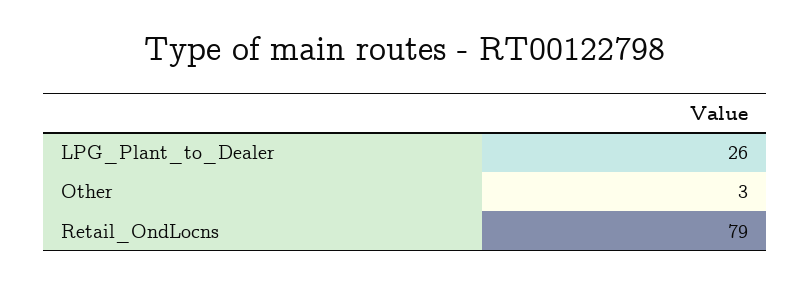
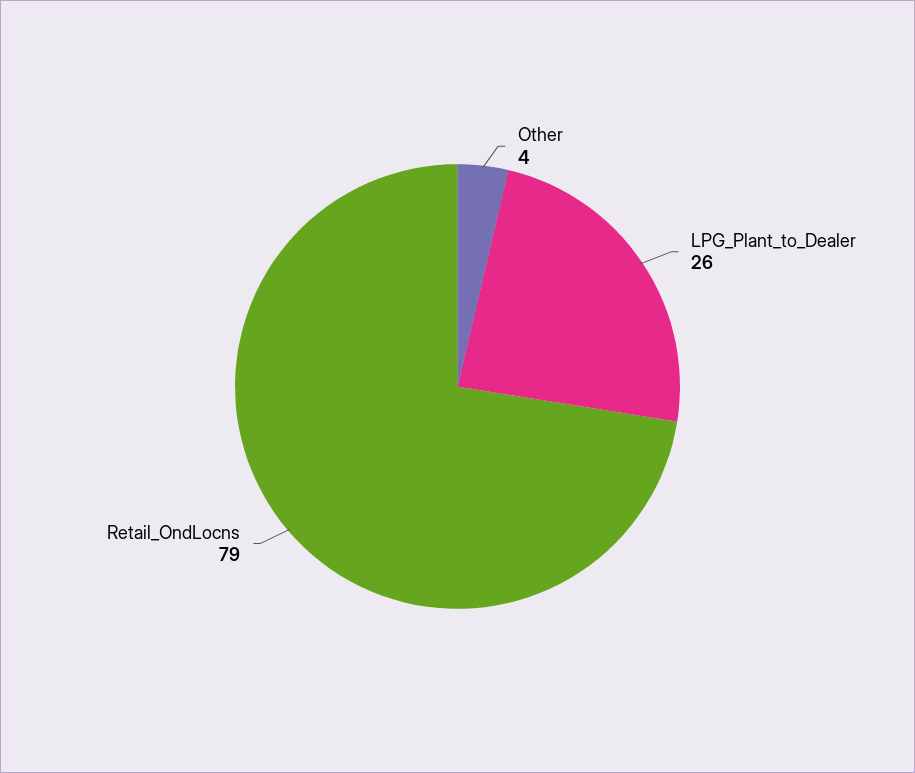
Other: 3 -> 4

